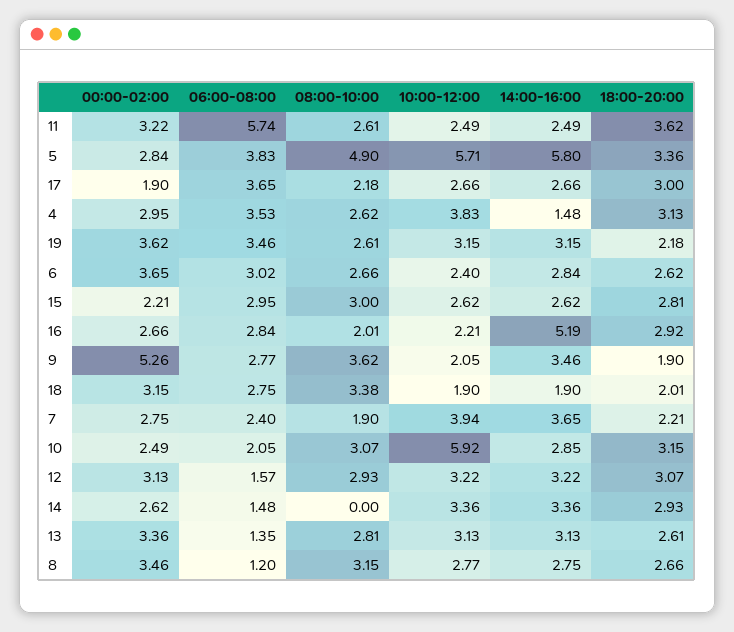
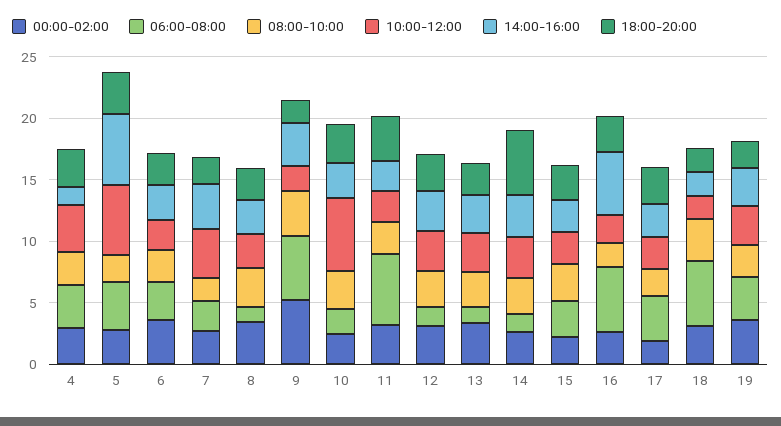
08:00-10:00, 5: 4.9 -> 2
06:00-08:00, 16: 2.84 -> 5
06:00-08:00, 9: 2.77 -> 5
06:00-08:00, 18: 2.75 -> 5
08:00-10:00, 14: 0 -> 3
18:00-20:00, 14: 2.93 -> 5

